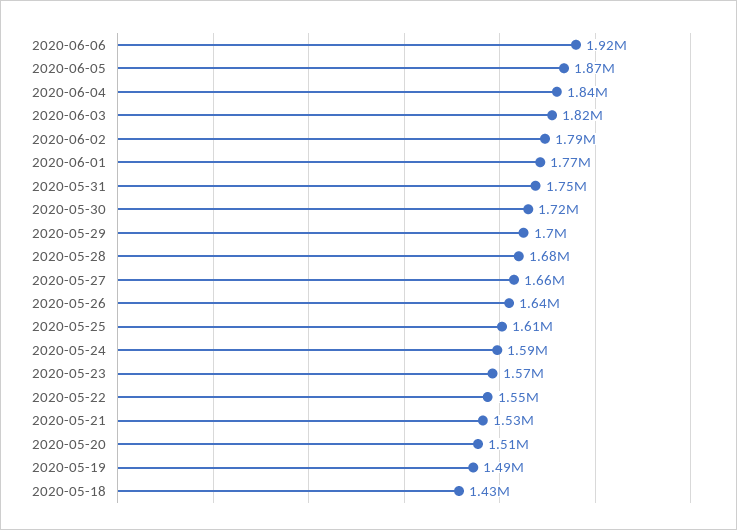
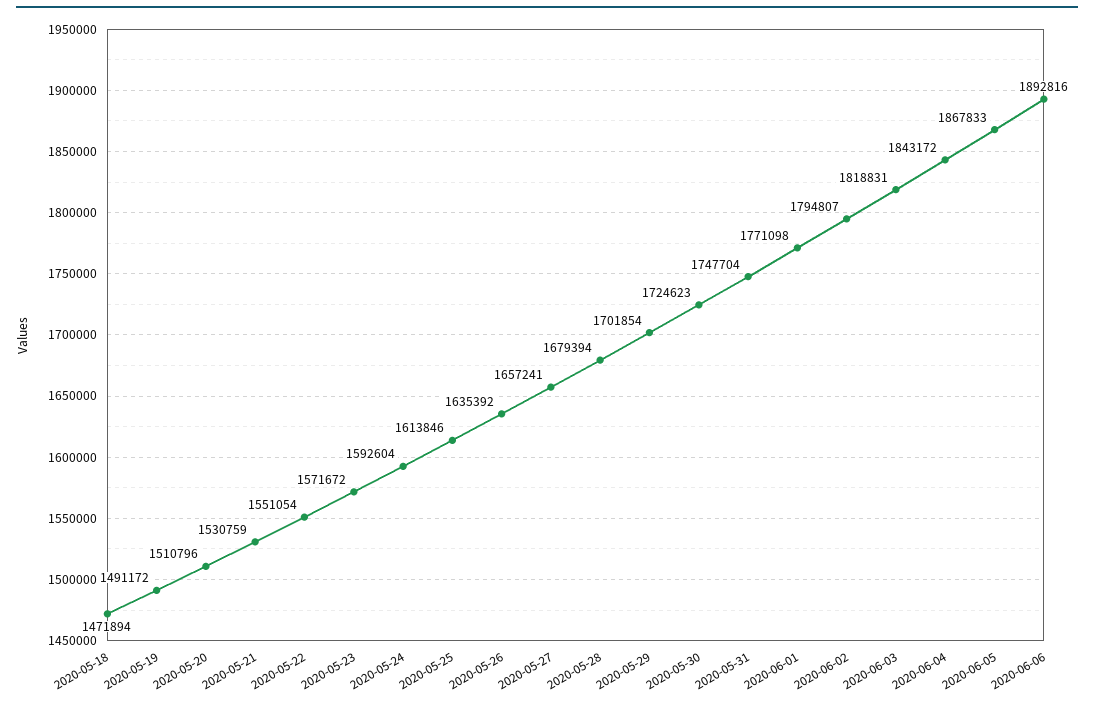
2020-06-06: 1920000 -> 1892816
2020-05-18: 1430000 -> 1471894

